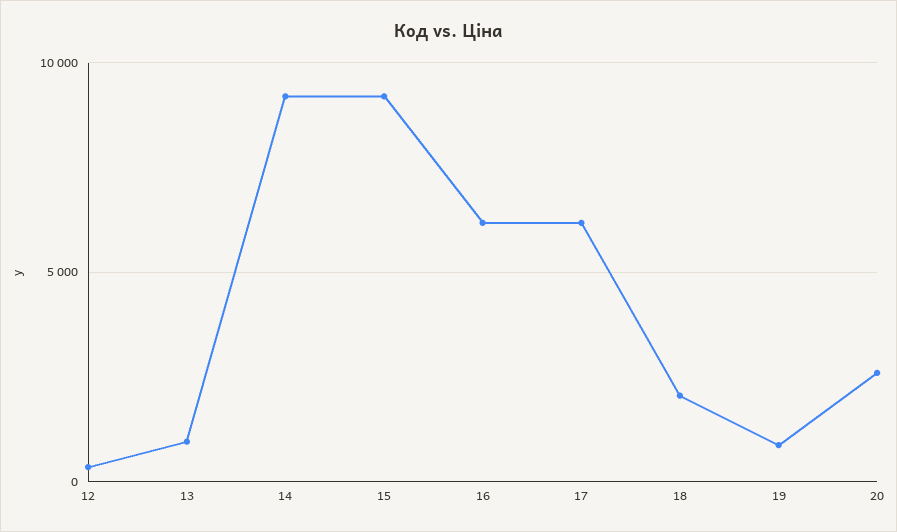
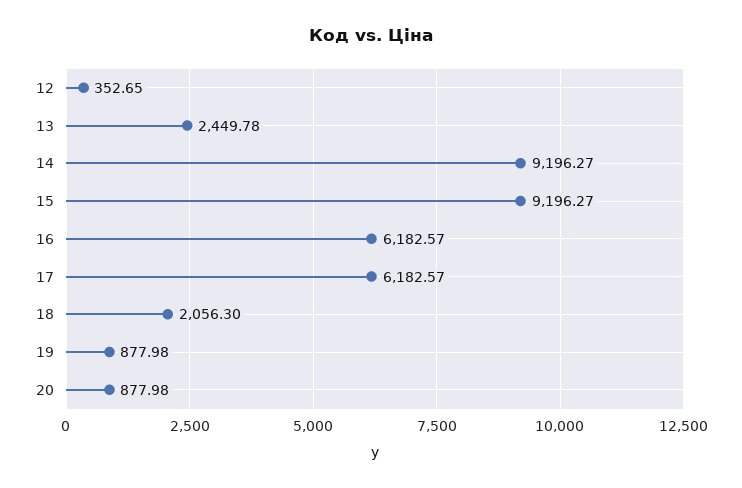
13: 1000 -> 2449.78
20: 2500 -> 877.98

